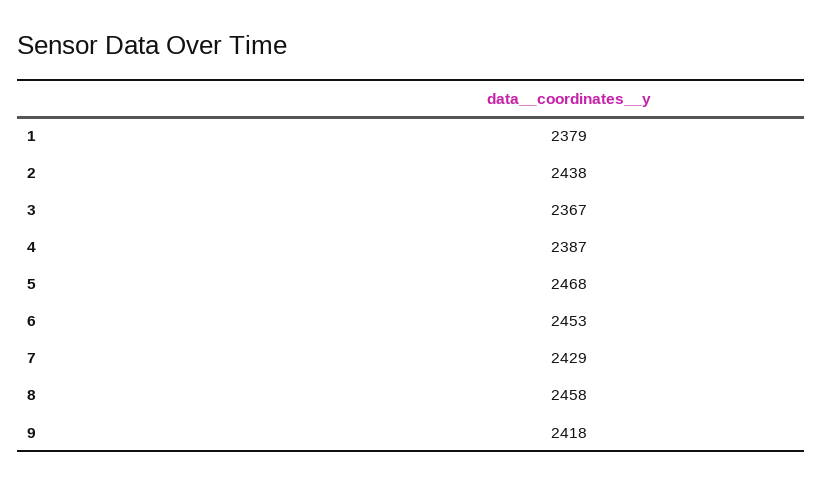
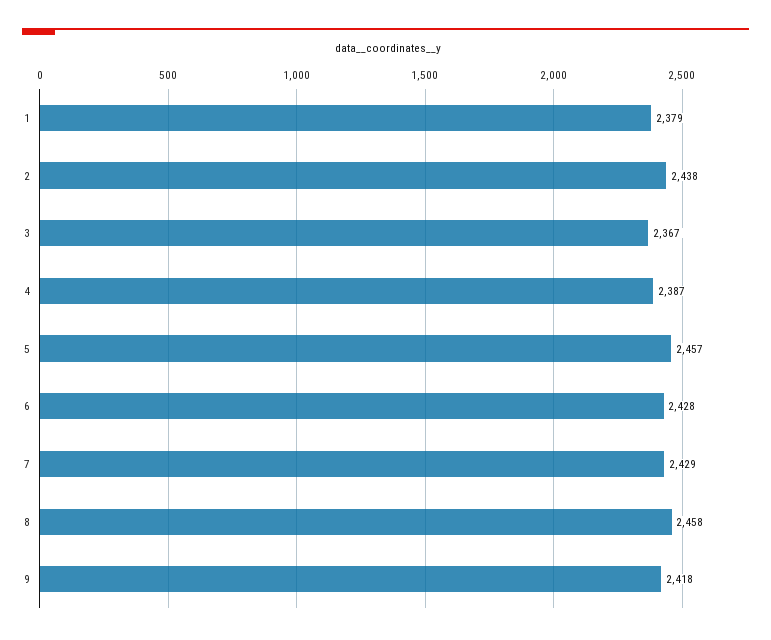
5: 2468 -> 2457
6: 2453 -> 2428

